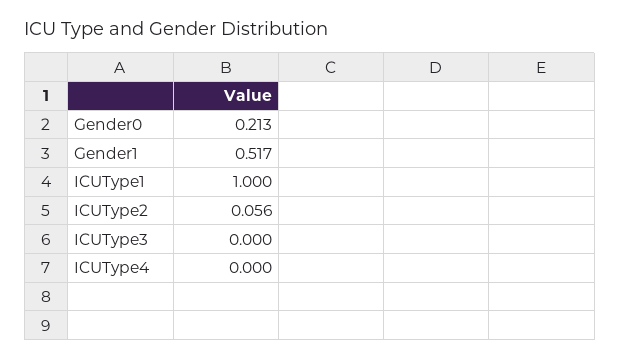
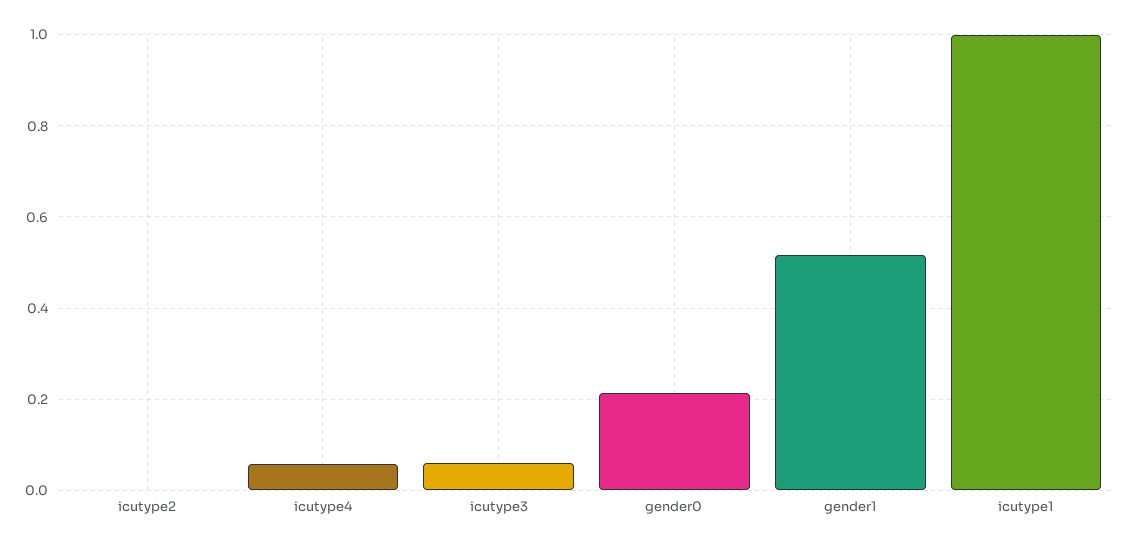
ICUType2: 0.056 -> 0
ICUType3: 0 -> 0.06
ICUType4: 0 -> 0.06

